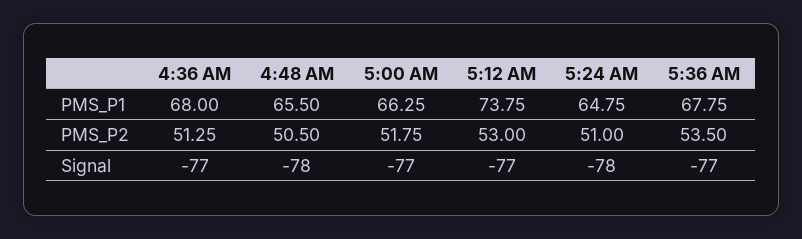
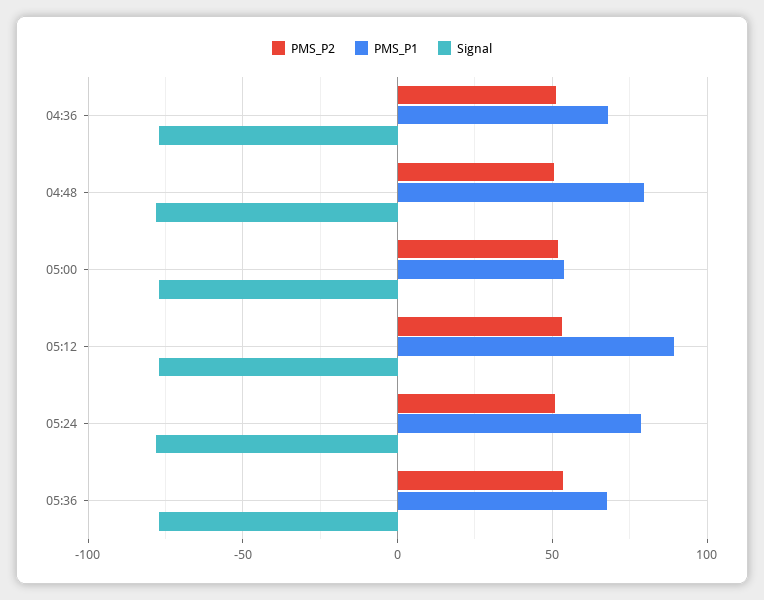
PMS_P1, 4:48 AM: 65.5 -> 80
PMS_P1, 5:00 AM: 66.25 -> 55
PMS_P1, 5:12 AM: 73.75 -> 90
PMS_P1, 5:24 AM: 64.75 -> 80

